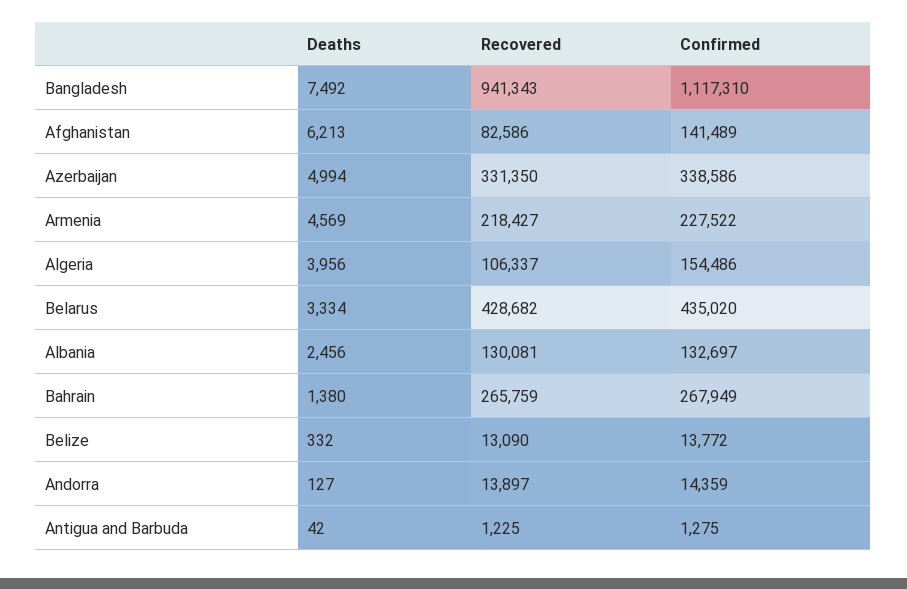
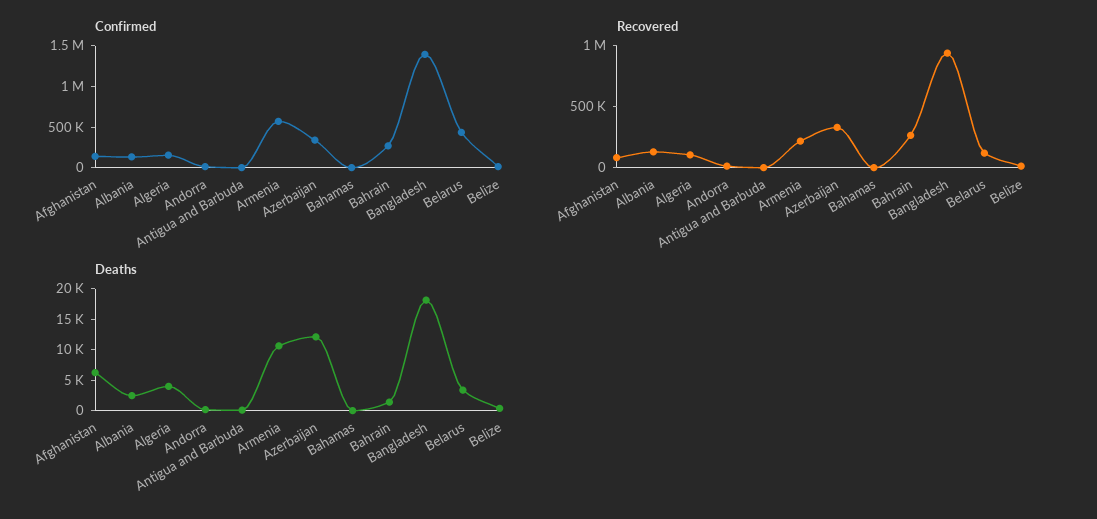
Deaths, Bangladesh: 7492 -> 17500
Confirmed, Bangladesh: 1117310 -> 1400000
Deaths, Azerbaijan: 4994 -> 12500
Deaths, Armenia: 4569 -> 10000
Confirmed, Armenia: 227522 -> 600000
Recovered, Belarus: 428682 -> 100000
Confirmed, Bahamas: none -> 0
Recovered, Bahamas: none -> 0
Deaths, Bahamas: none -> 0

